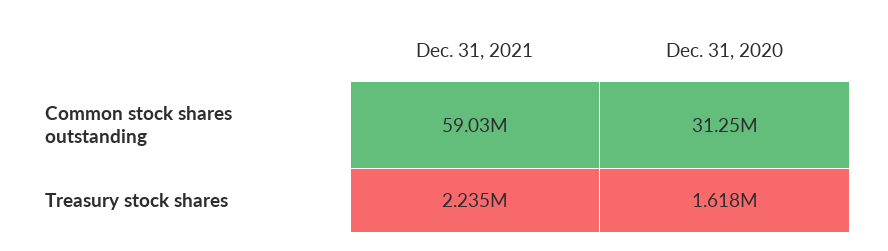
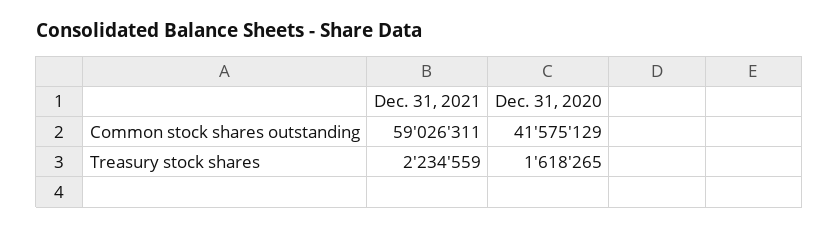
Dec. 31, 2020, Common stock shares outstanding: 31250000 -> 41575129

